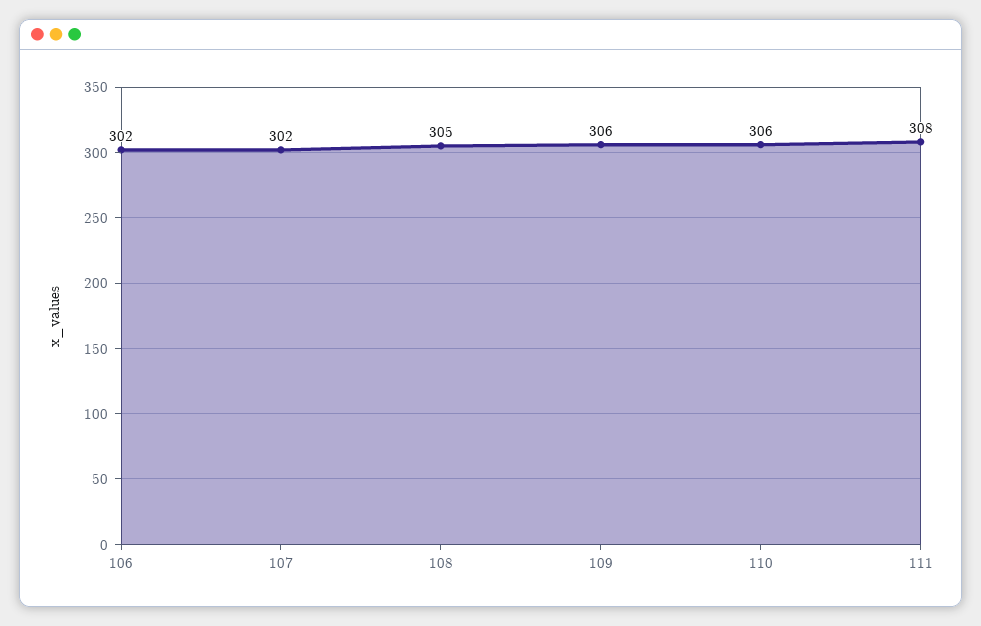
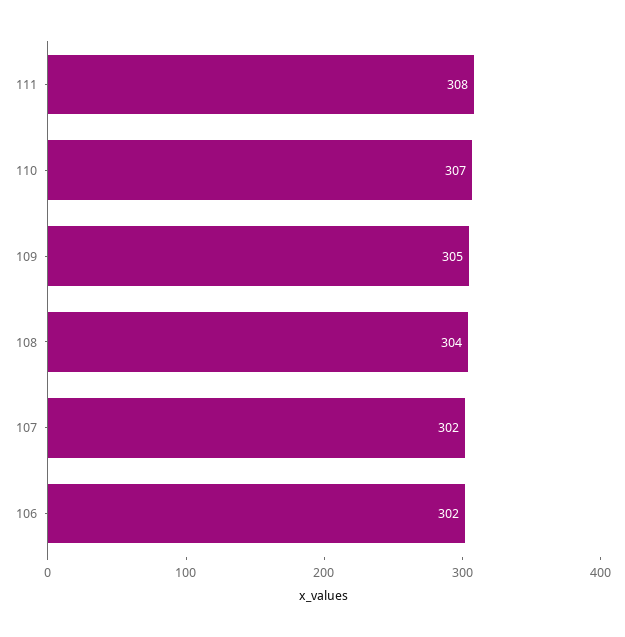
108: 305 -> 304
109: 306 -> 305
110: 306 -> 307

